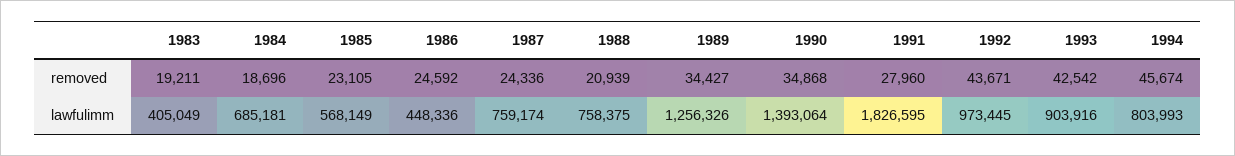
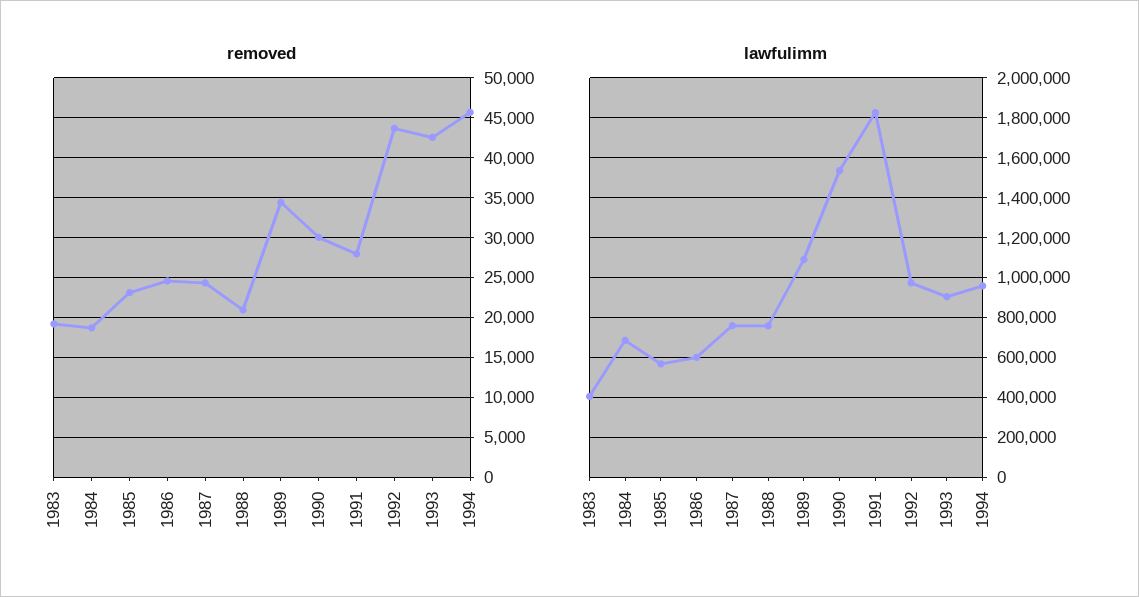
removed, 1990: 34868 -> 30000
lawfulimm, 1986: 448336 -> 600000
lawfulimm, 1989: 1256326 -> 1100000
lawfulimm, 1990: 1393064 -> 1550000
lawfulimm, 1994: 803993 -> 950000

